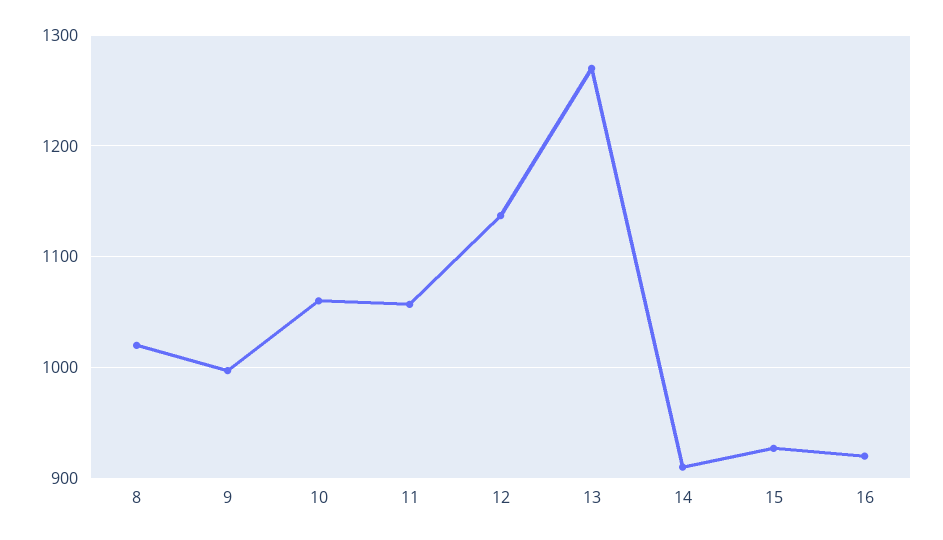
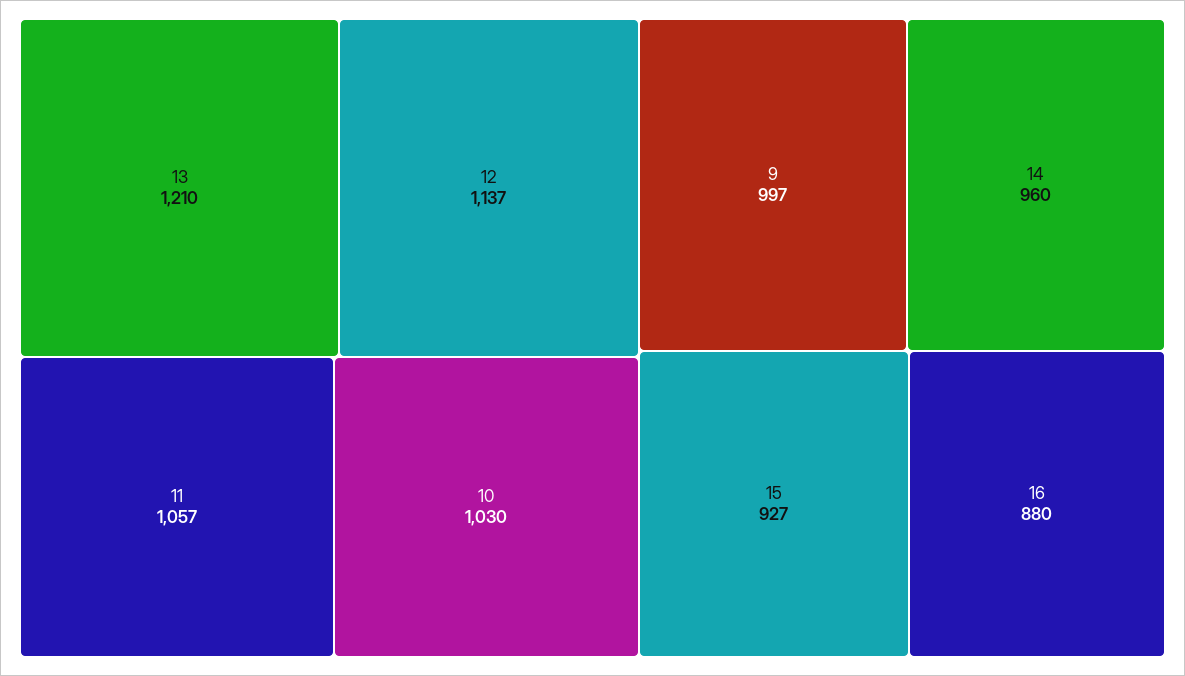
8: 1020 -> none
10: 1060 -> 1030
13: 1270 -> 1210
14: 910 -> 960
16: 920 -> 880

